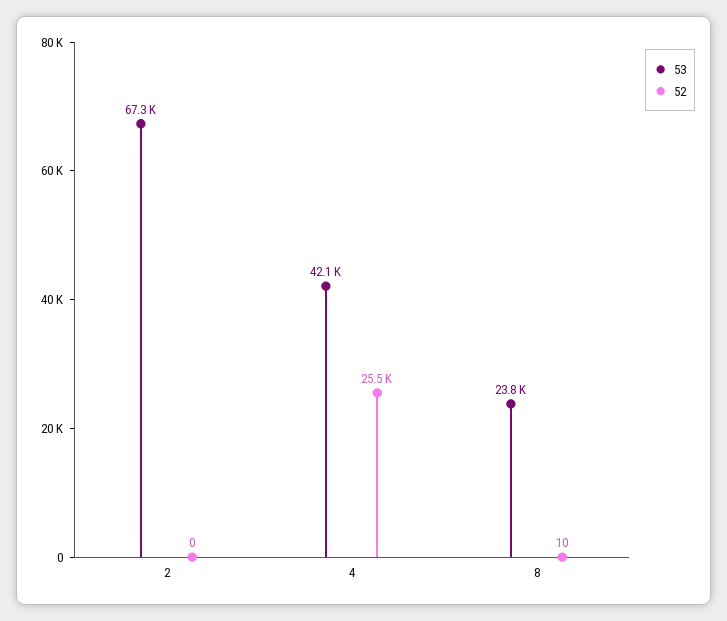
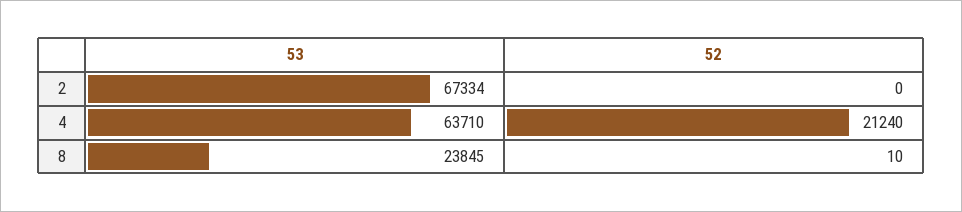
53, 4: 42100 -> 63710
52, 4: 25500 -> 21240

